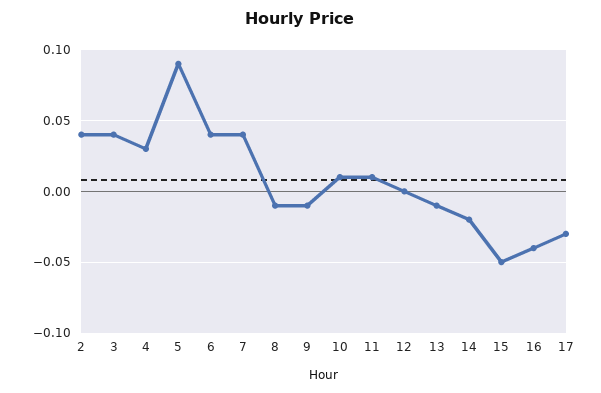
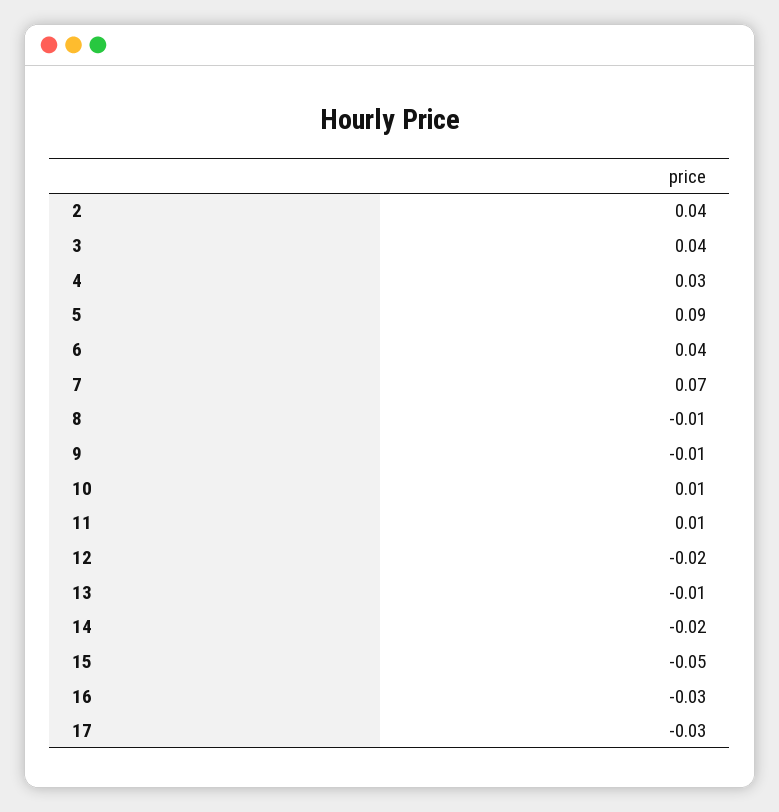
7: 0.04 -> 0.07
12: 0 -> -0.02
16: -0.04 -> -0.03

